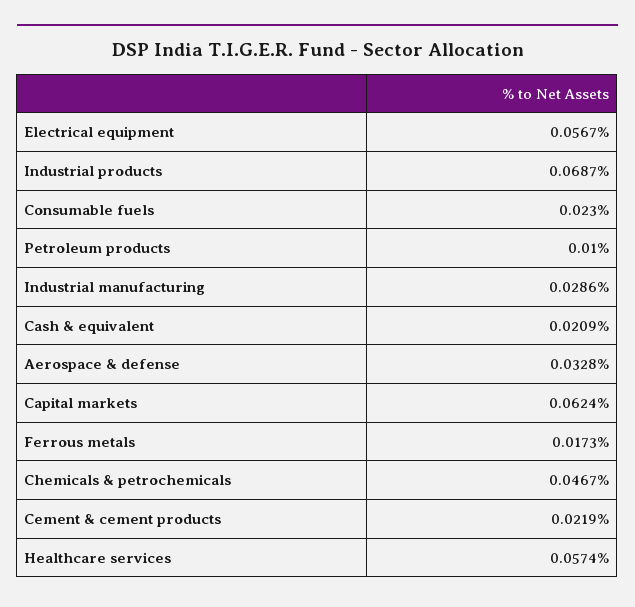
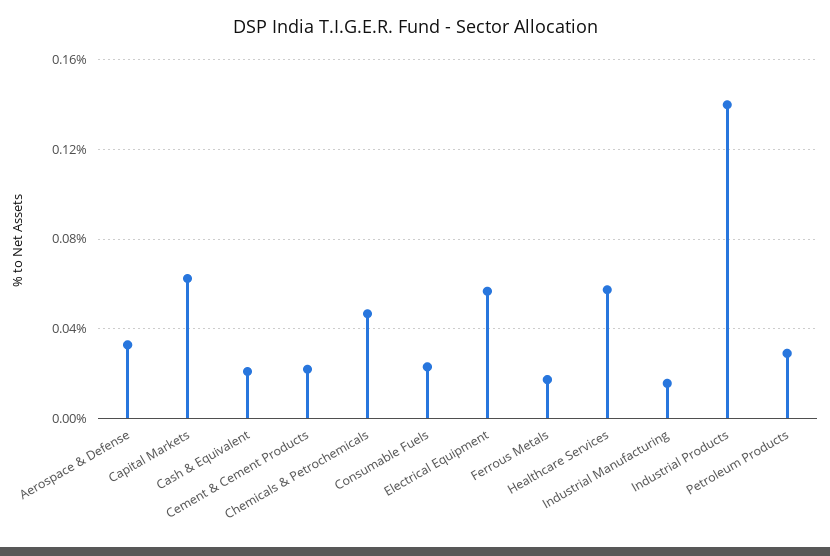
Industrial products: 0.0687 -> 0.14
Petroleum products: 0.01 -> 0.03
Industrial manufacturing: 0.0286 -> 0.015

